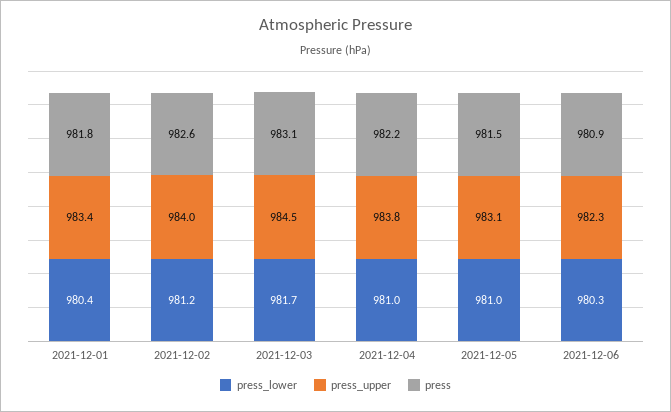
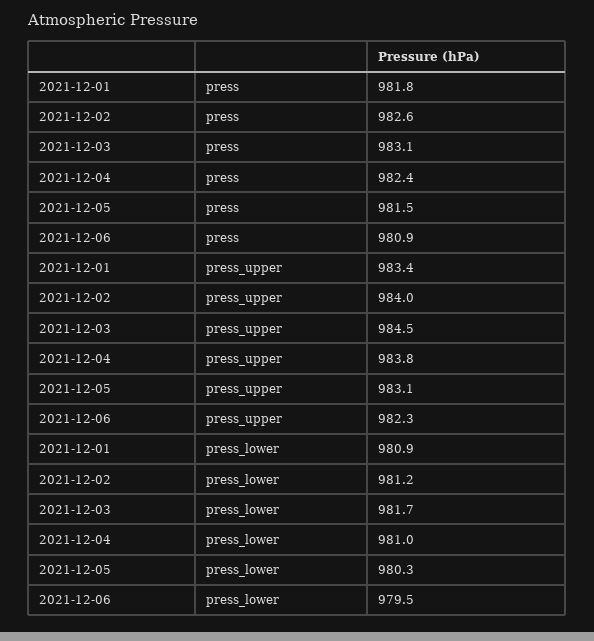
press_lower, 2021-12-01: 980.4 -> 980.9
press, 2021-12-04: 982.2 -> 982.4
press_lower, 2021-12-05: 981 -> 980.3
press_lower, 2021-12-06: 980.3 -> 979.5

